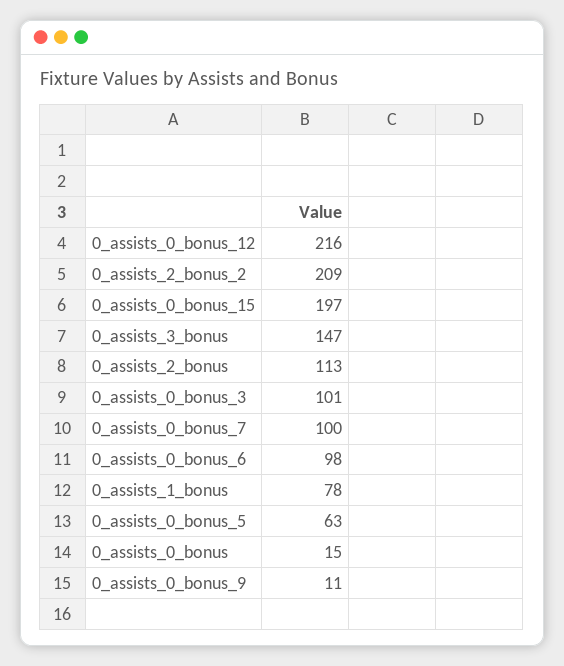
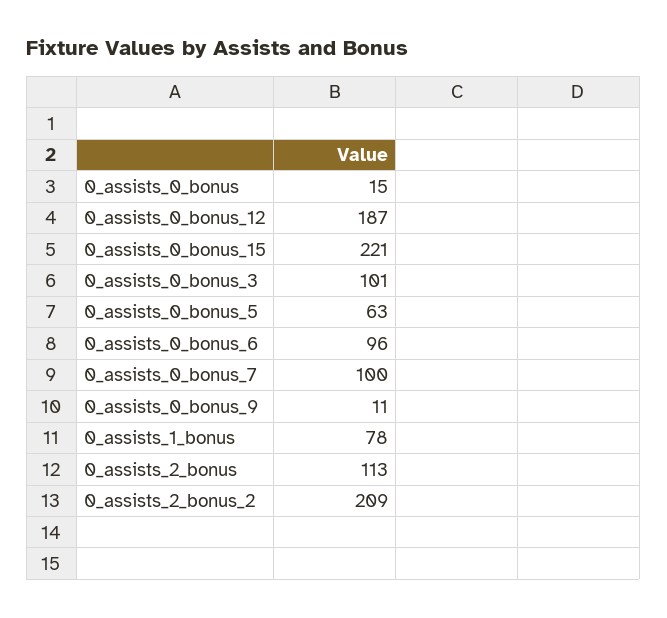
0_assists_0_bonus_12: 216 -> 187
0_assists_0_bonus_15: 197 -> 221
0_assists_3_bonus: 147 -> none
0_assists_0_bonus_6: 98 -> 96

